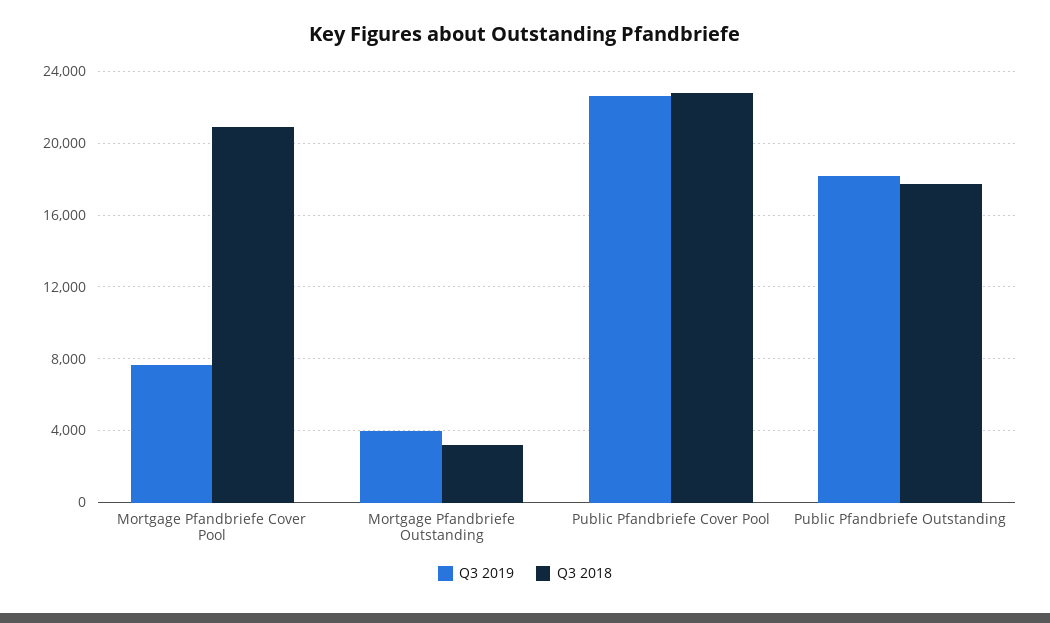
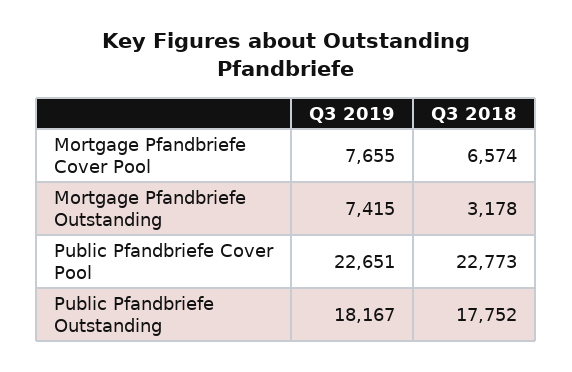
Q3 2018, Mortgage Pfandbriefe Cover Pool: 21000 -> 6574
Q3 2019, Mortgage Pfandbriefe Outstanding: 4000 -> 7415

